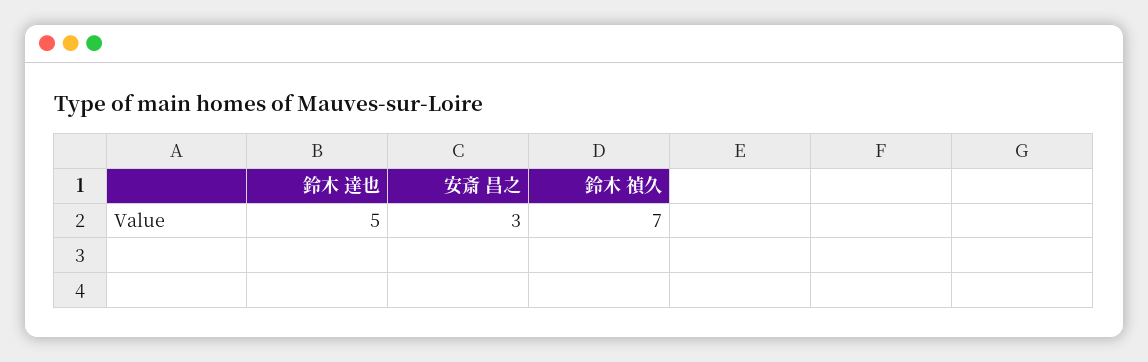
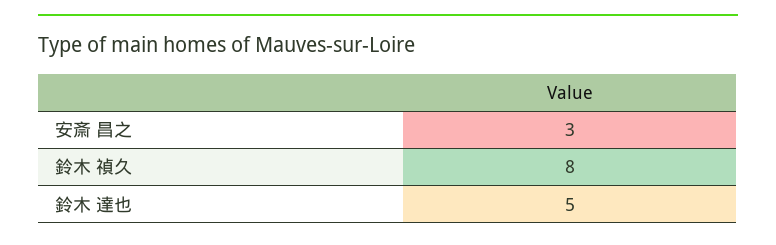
鈴木 禎久: 7 -> 8

